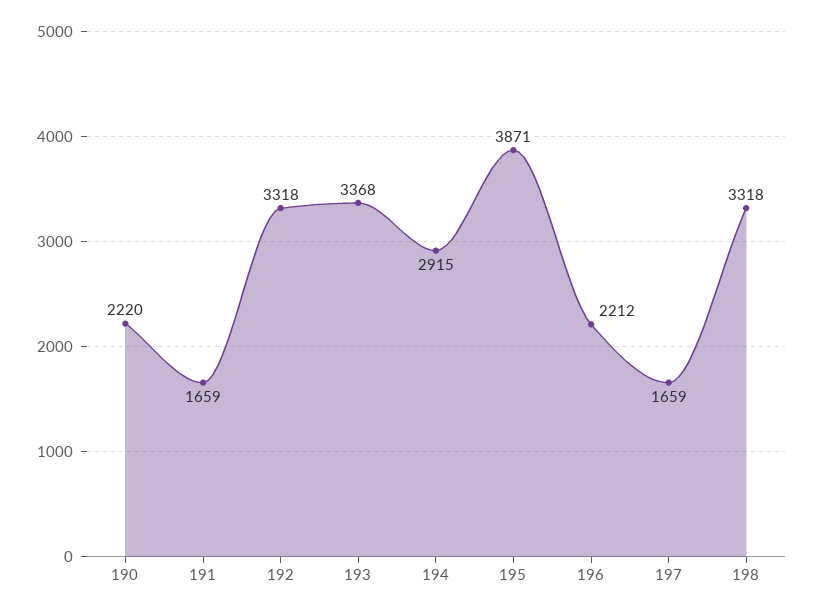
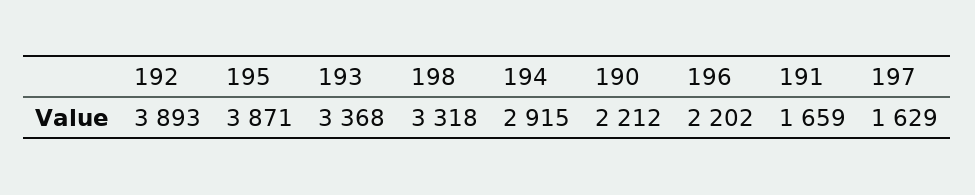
190: 2220 -> 2212
192: 3318 -> 3893
196: 2212 -> 2202
197: 1659 -> 1629

